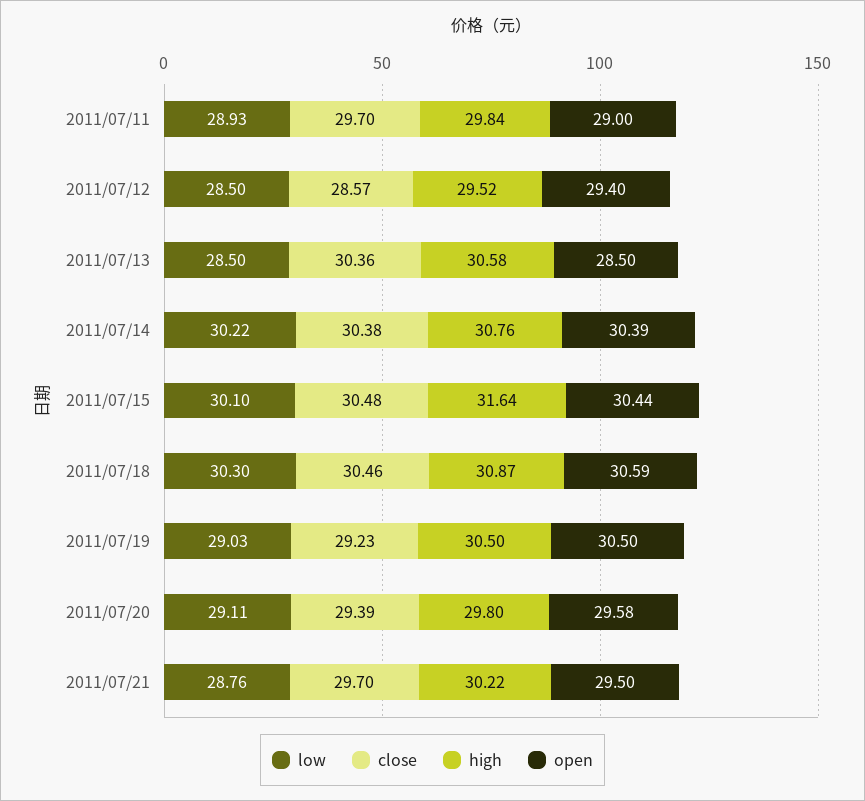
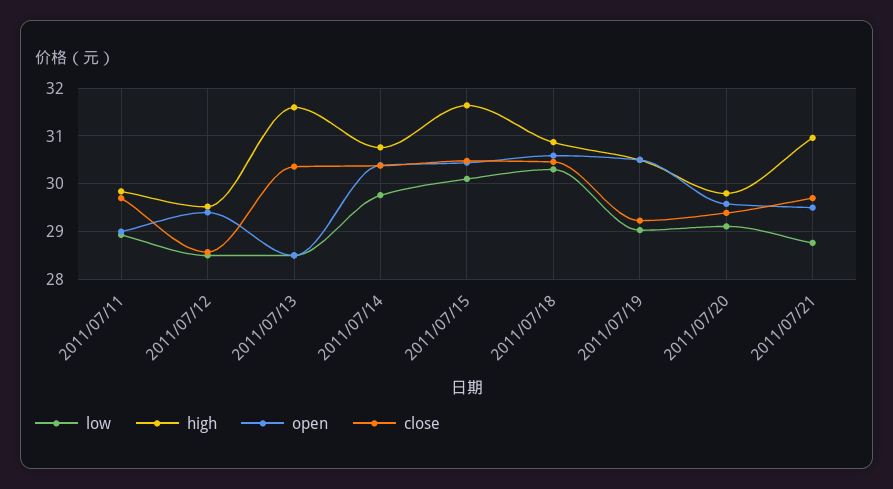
high, 2011/07/13: 30.58 -> 31.6
low, 2011/07/14: 30.22 -> 29.8
high, 2011/07/21: 30.22 -> 31

